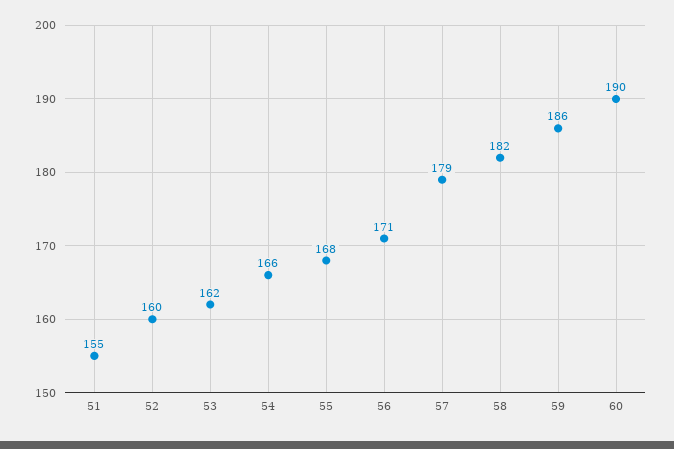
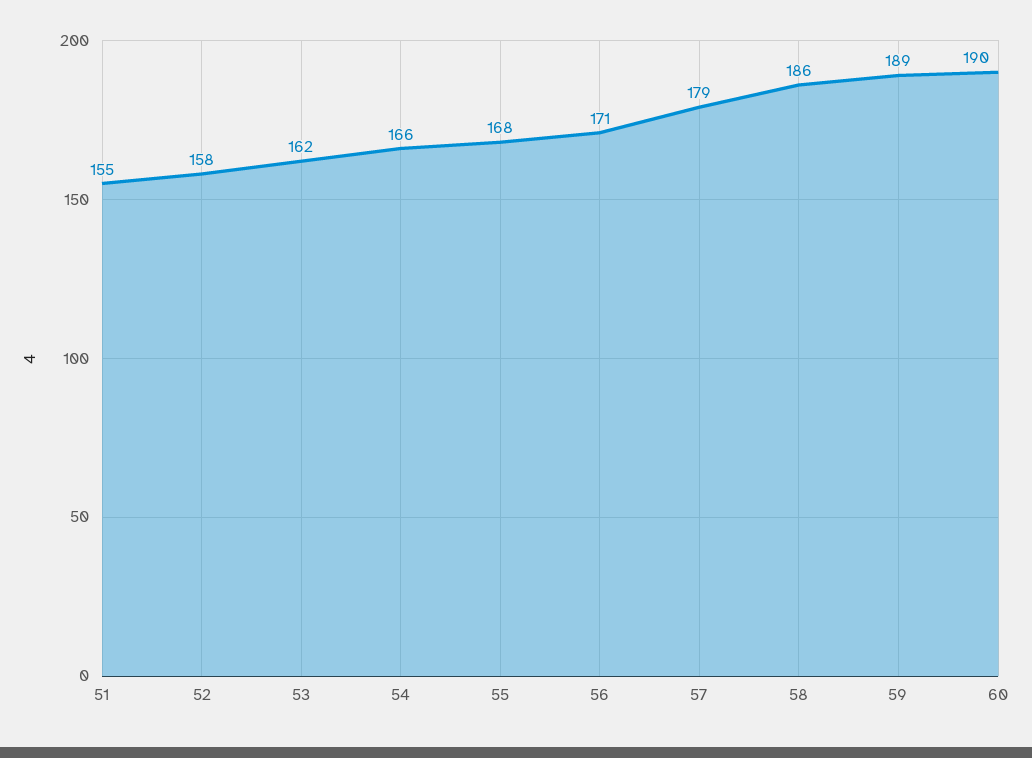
52: 160 -> 158
58: 182 -> 186
59: 186 -> 189

